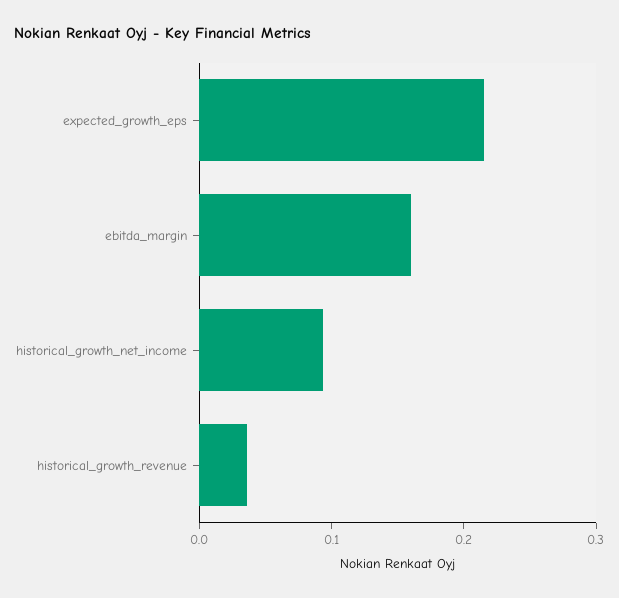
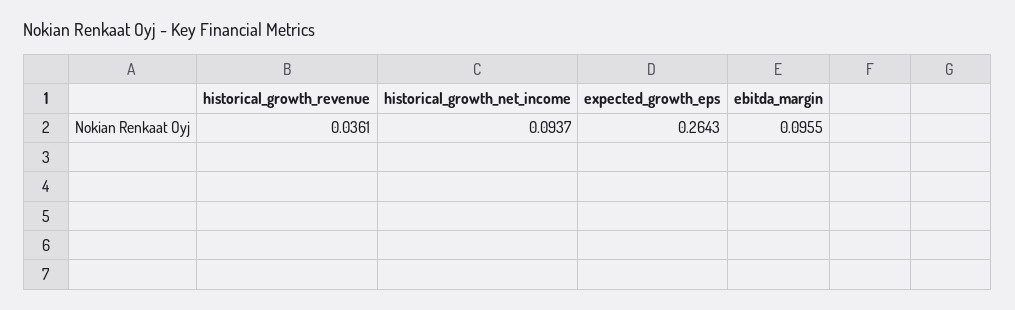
expected_growth_eps: 0.22 -> 0.2643
ebitda_margin: 0.16 -> 0.0955

